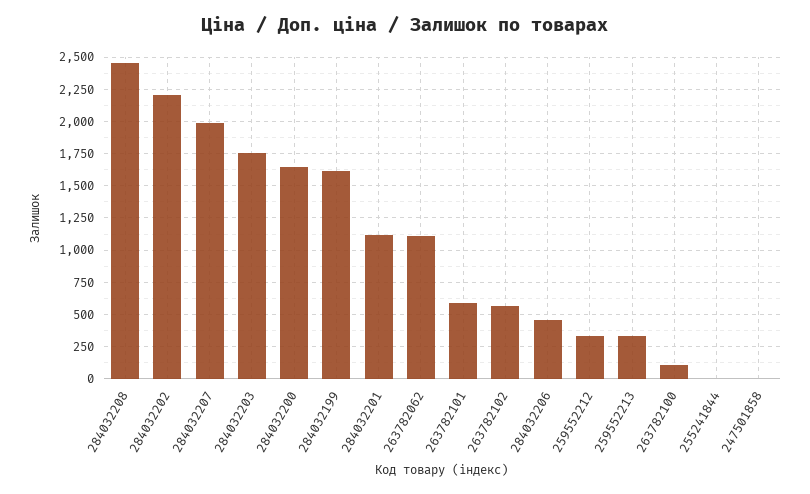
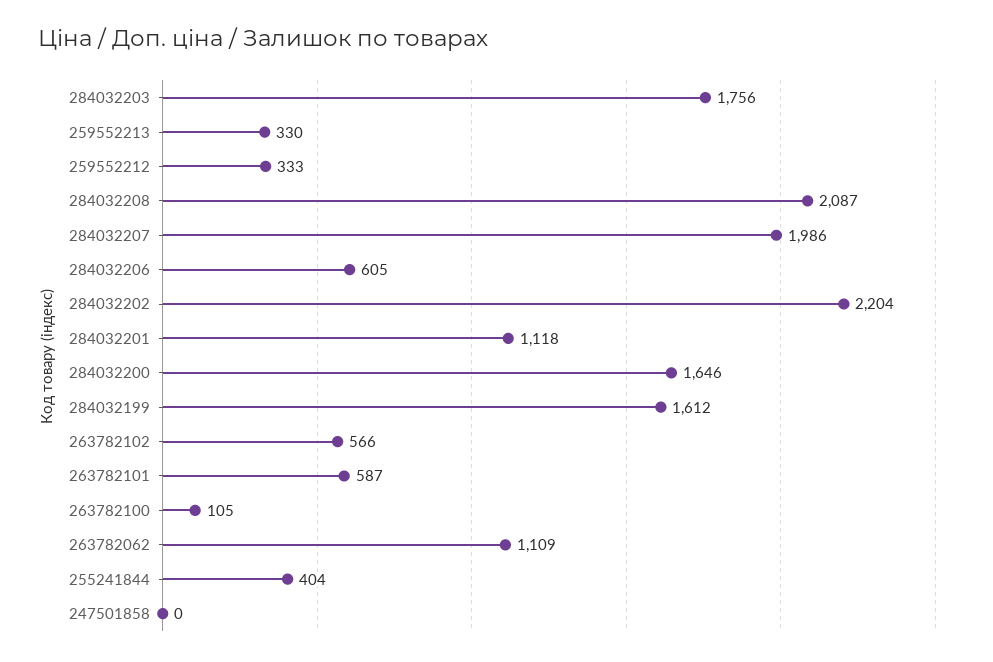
284032208: 2450 -> 2087
284032206: 450 -> 605
255241844: 0 -> 404

